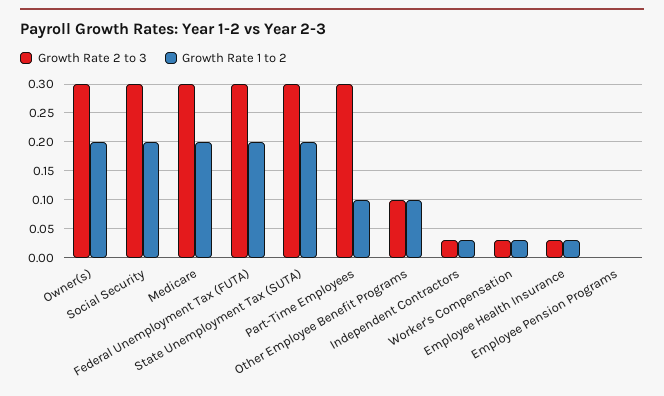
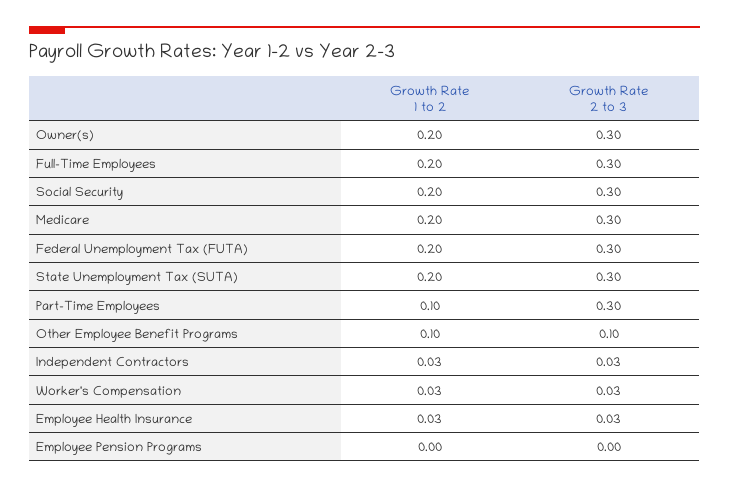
Growth Rate 1 to 2, Full-Time Employees: none -> 0.2
Growth Rate 2 to 3, Full-Time Employees: none -> 0.3

